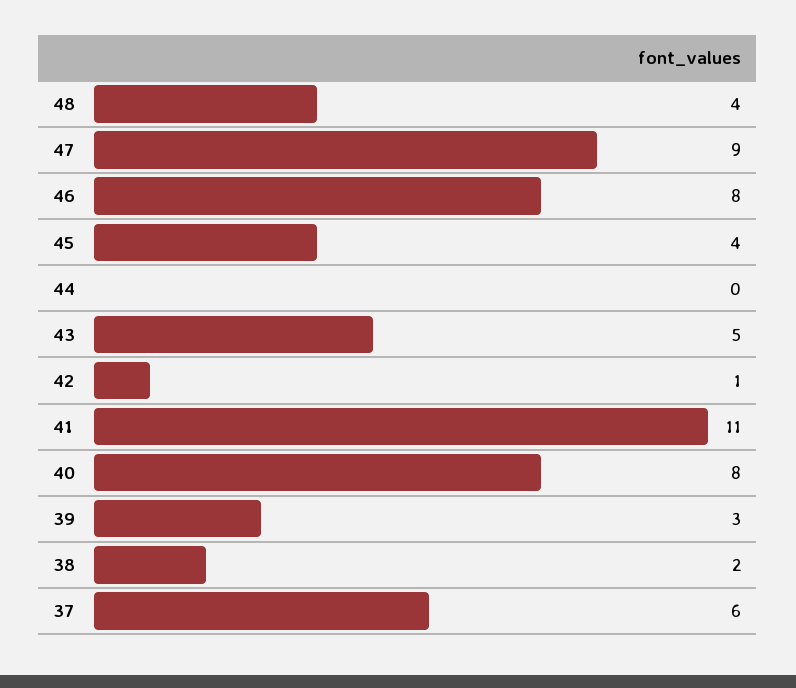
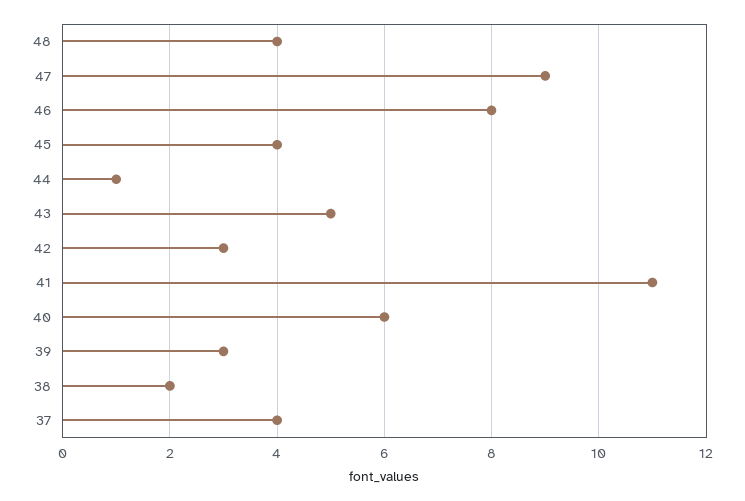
44: 0 -> 1
42: 1 -> 3
40: 8 -> 6
37: 6 -> 4

